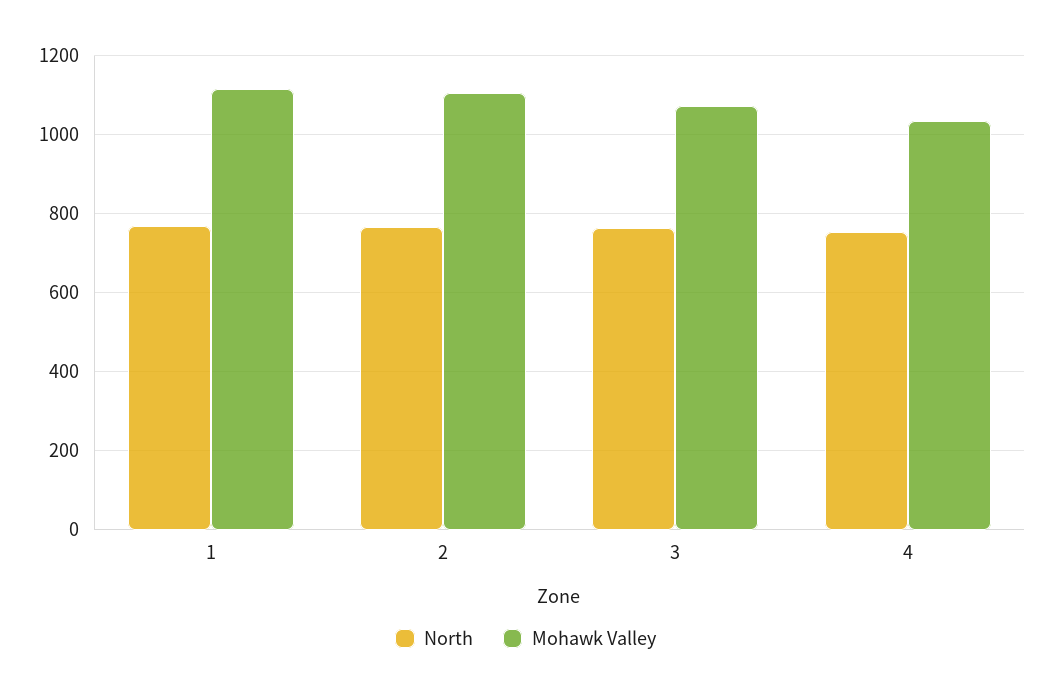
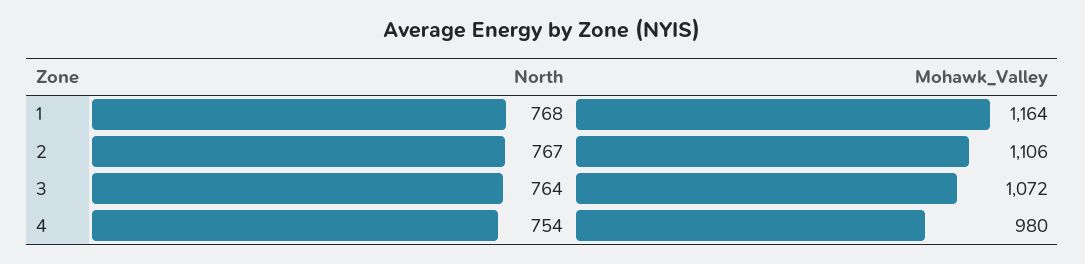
Mohawk Valley, 1: 1120 -> 1164
Mohawk Valley, 4: 1040 -> 980

